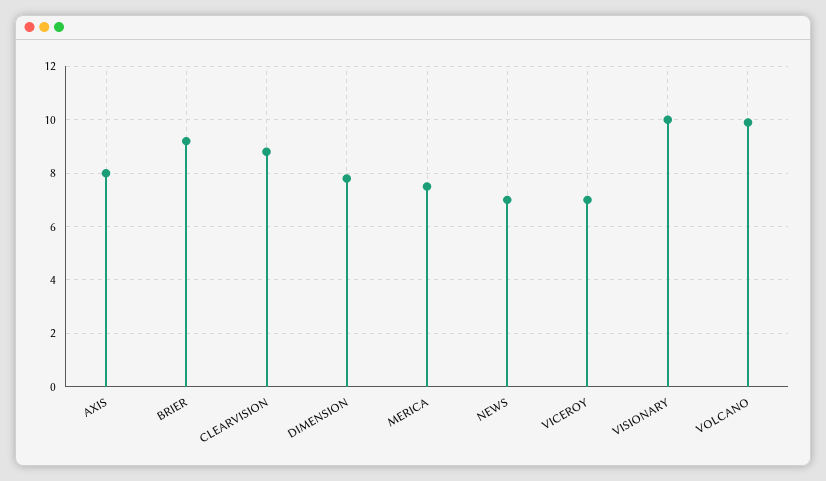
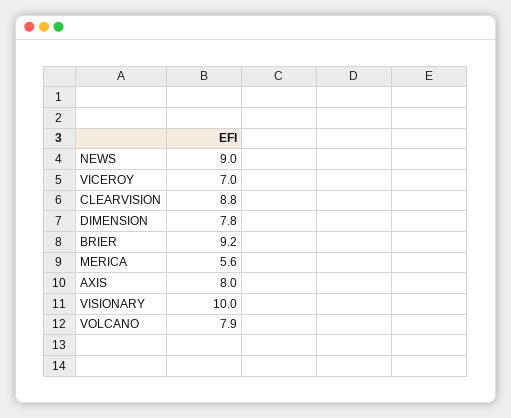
MERICA: 7.5 -> 5.6
NEWS: 7 -> 9
VOLCANO: 10 -> 7.9

